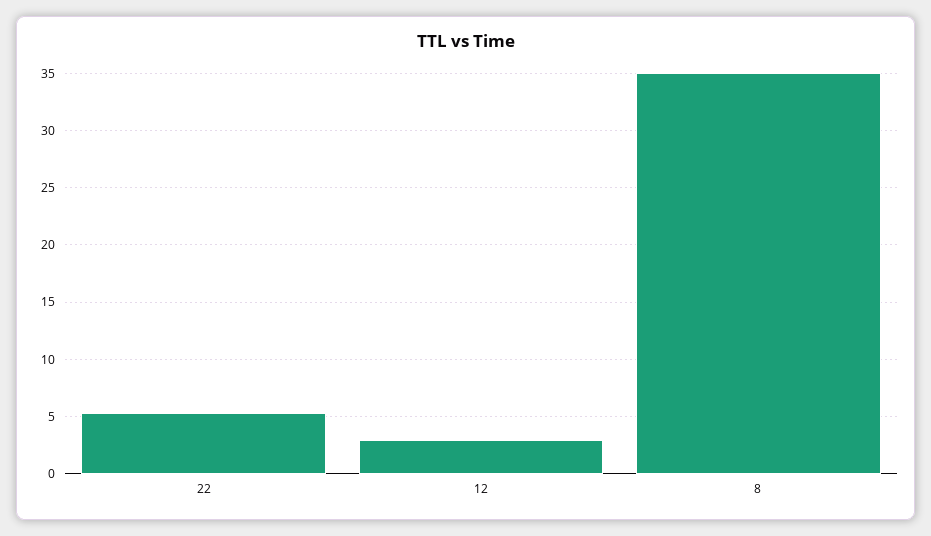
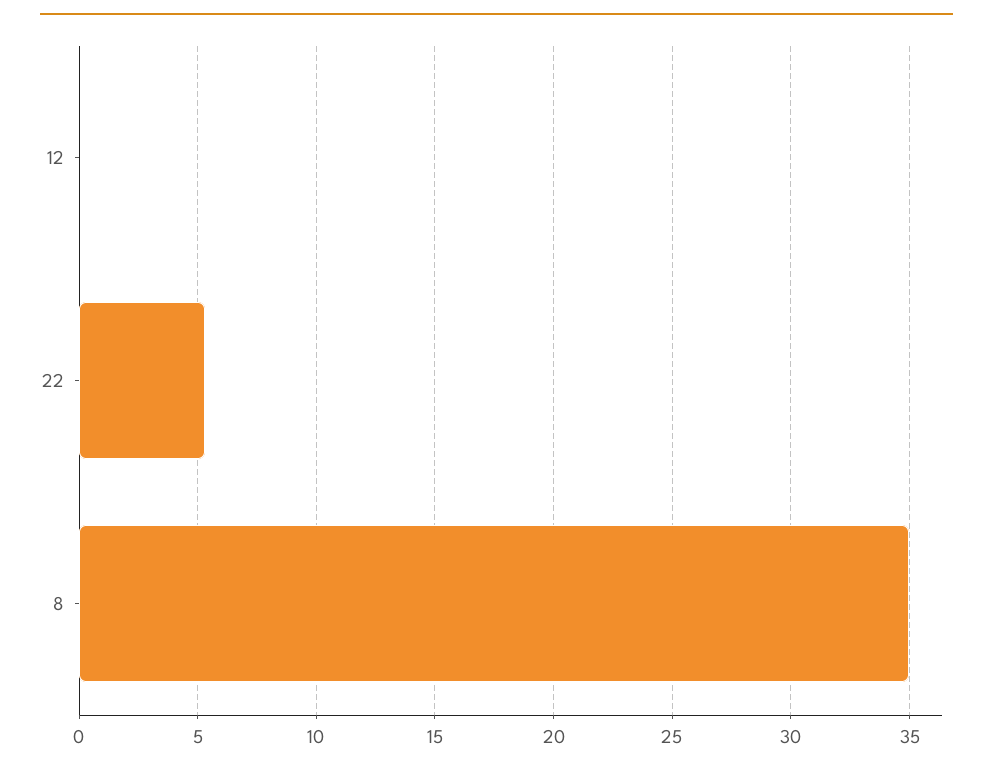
12: 3 -> 0

